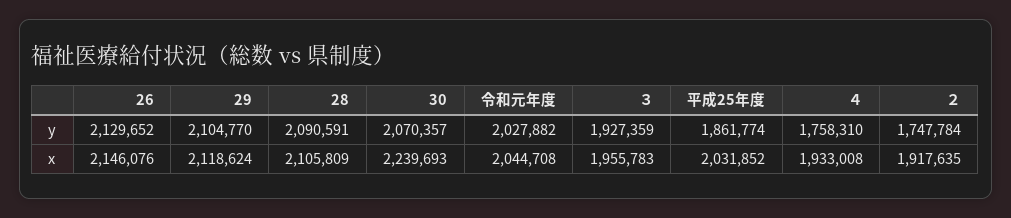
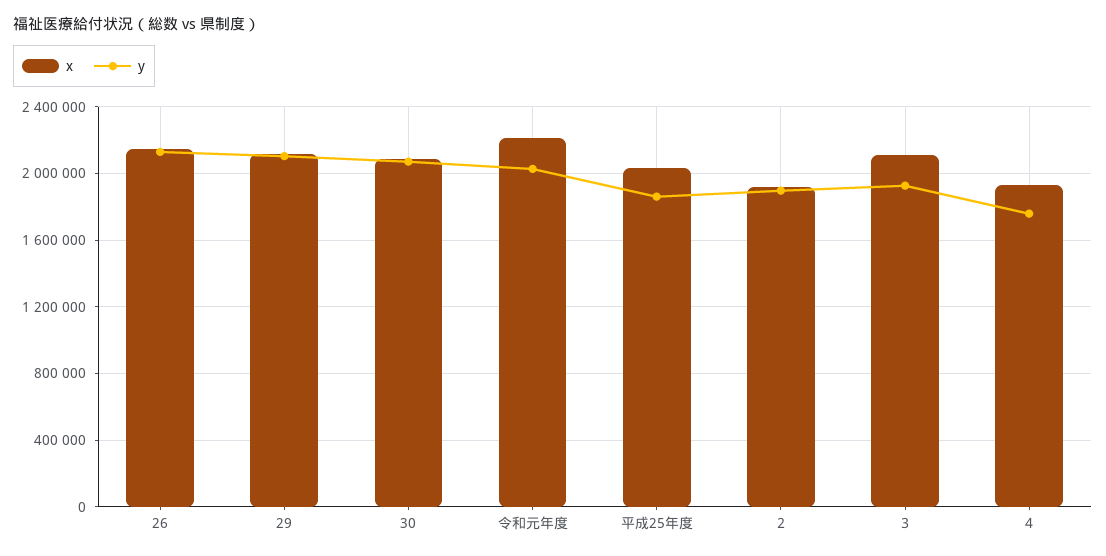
y, 28: 2090591 -> none
y, ２: 1747784 -> 1900000
x, 28: 2105809 -> none
x, 30: 2239693 -> 2100000
x, 令和元年度: 2044708 -> 2200000
x, ３: 1955783 -> 2100000

